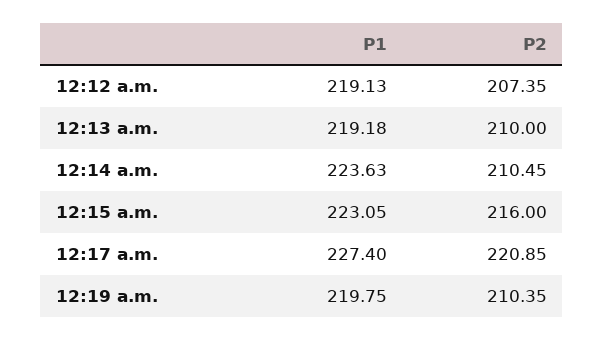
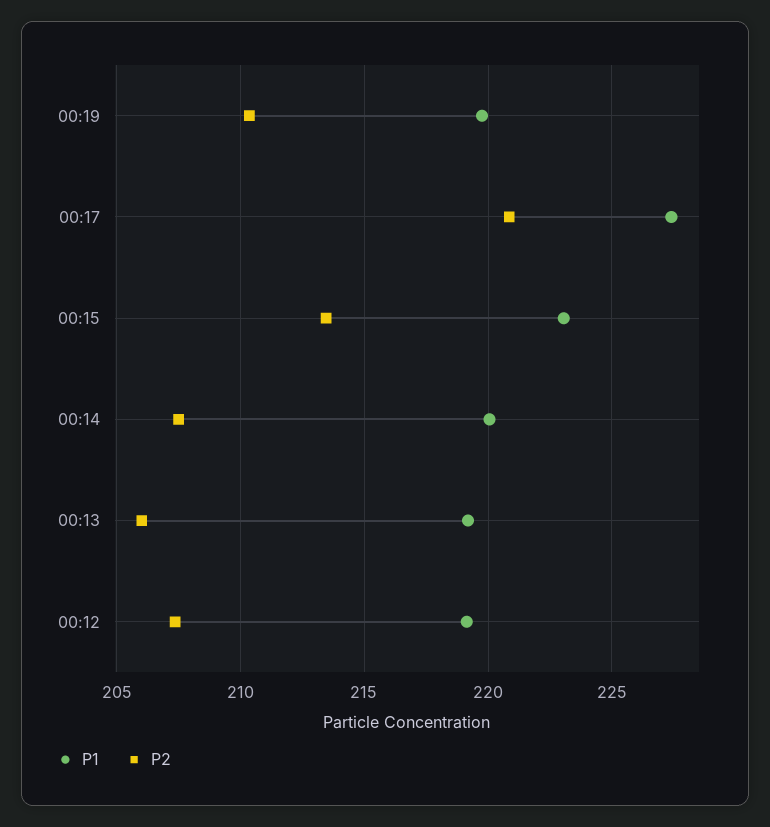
P2, 12:13 a.m.: 210 -> 206
P1, 12:14 a.m.: 223.63 -> 220
P2, 12:14 a.m.: 210.45 -> 207.5
P2, 12:15 a.m.: 216 -> 213.5

